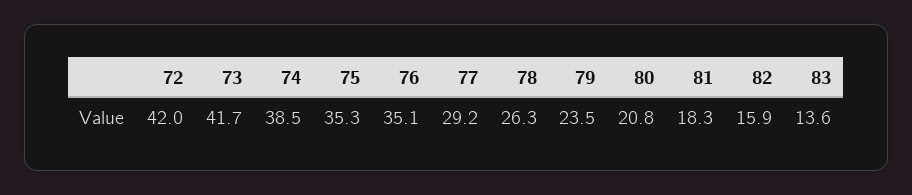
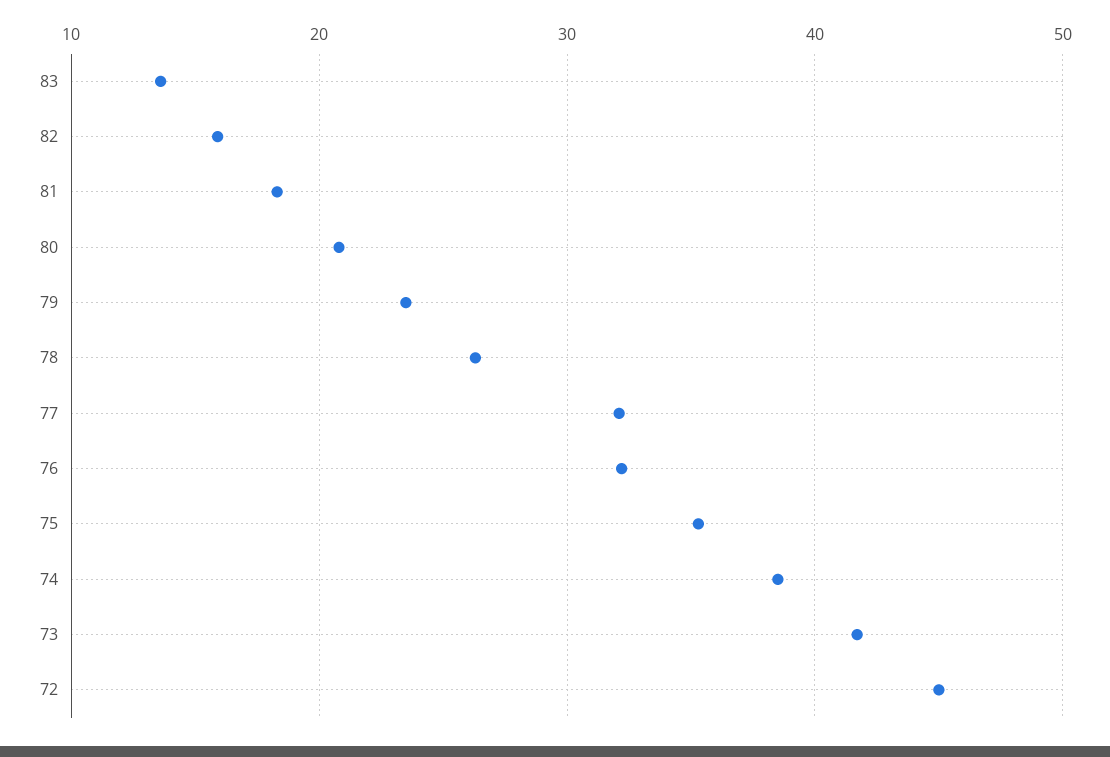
72: 42 -> 45
76: 35.1 -> 32
77: 29.2 -> 32

